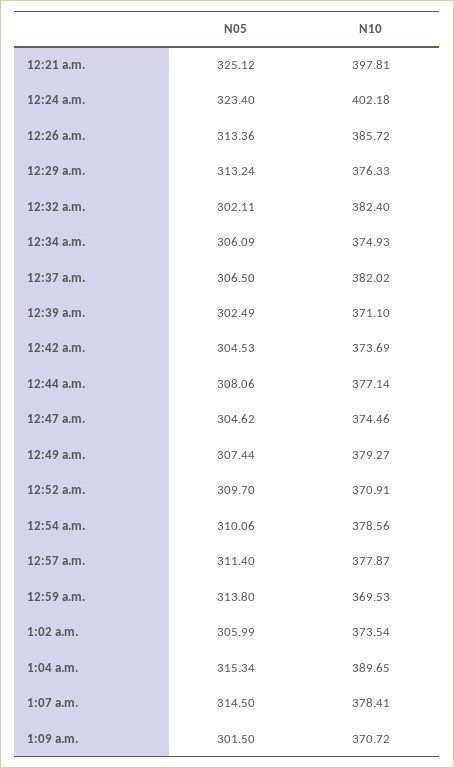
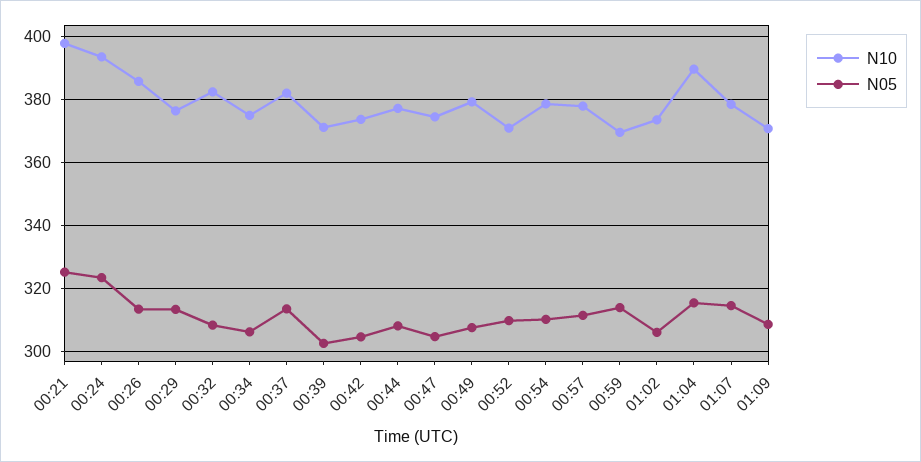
N10, 12:24 a.m.: 402.18 -> 394
N05, 12:32 a.m.: 302.11 -> 308
N05, 12:37 a.m.: 306.5 -> 314
N05, 1:09 a.m.: 301.5 -> 308

